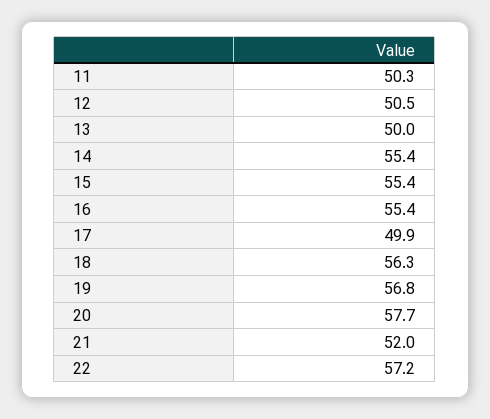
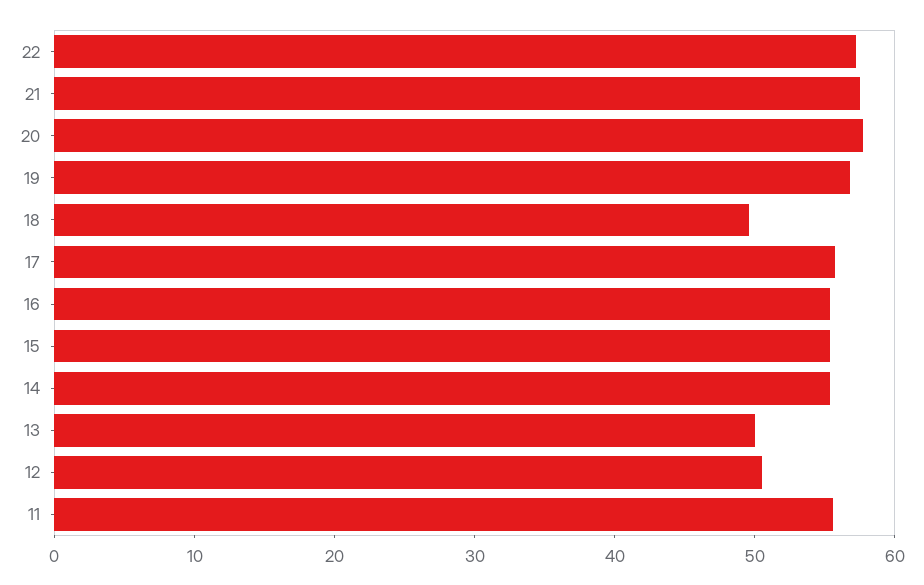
11: 50.3 -> 56
17: 49.9 -> 56
18: 56.3 -> 50
21: 52 -> 58

